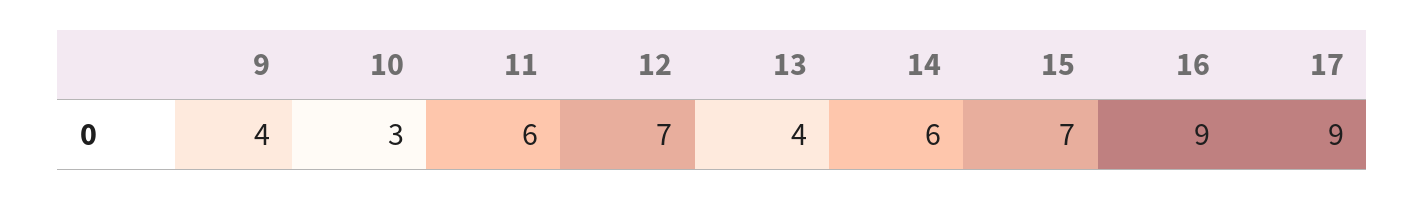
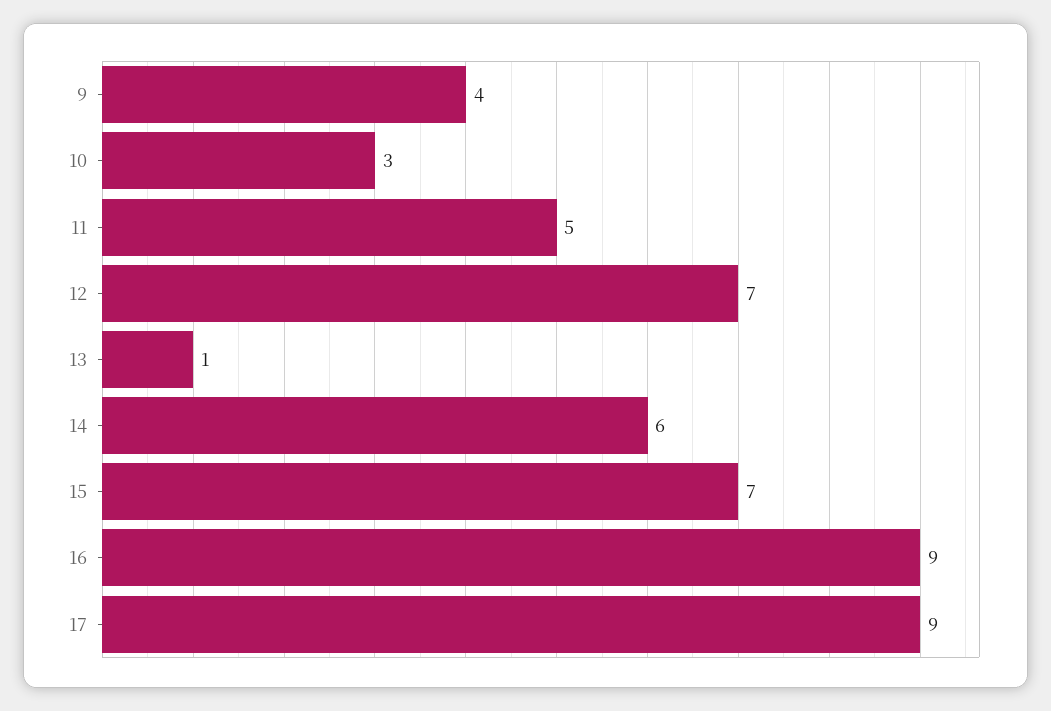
11: 6 -> 5
13: 4 -> 1

